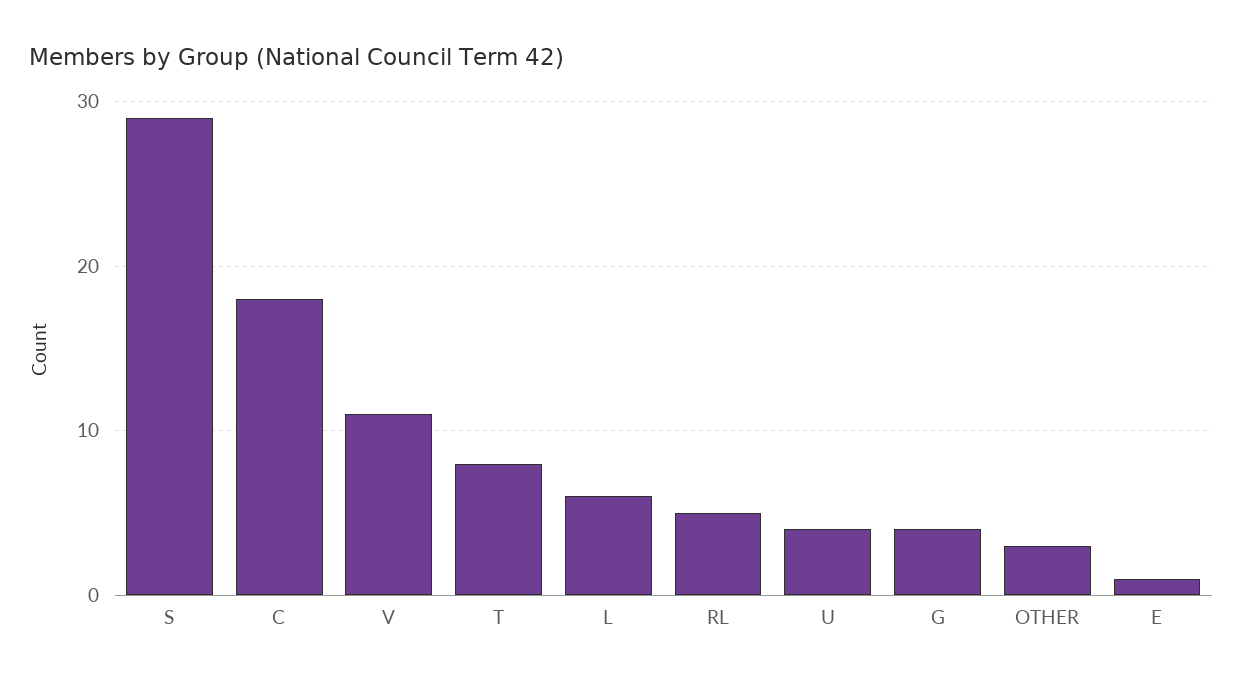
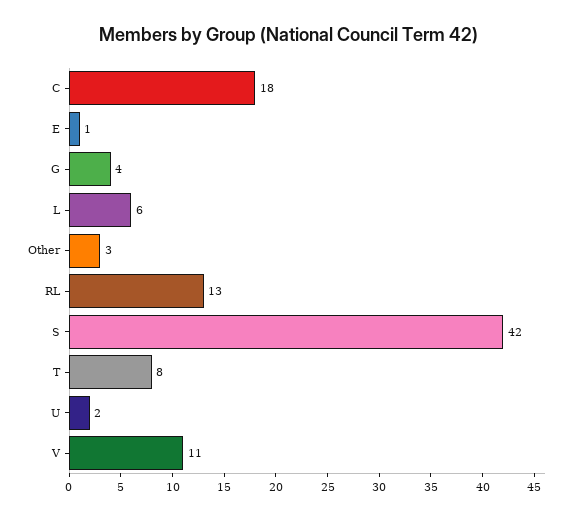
S: 29 -> 42
RL: 5 -> 13
U: 4 -> 2

